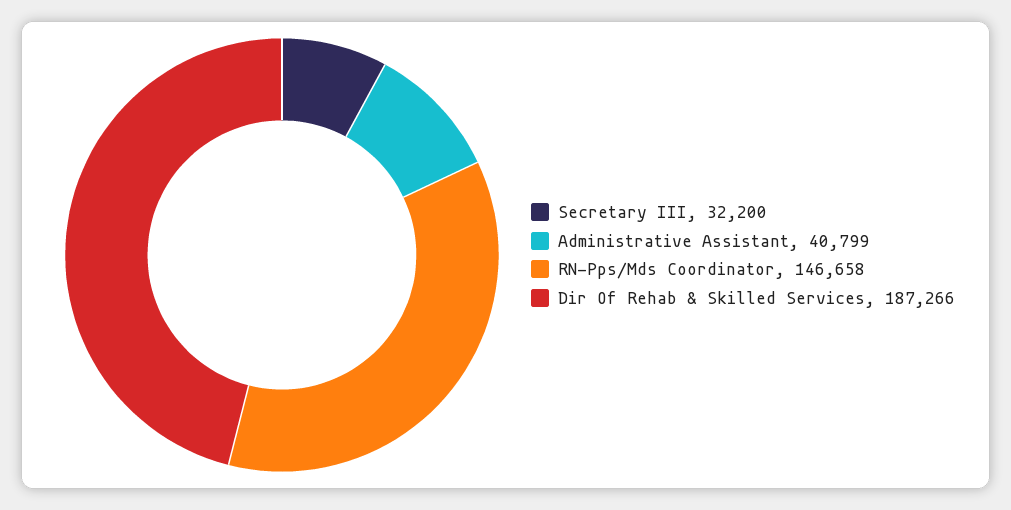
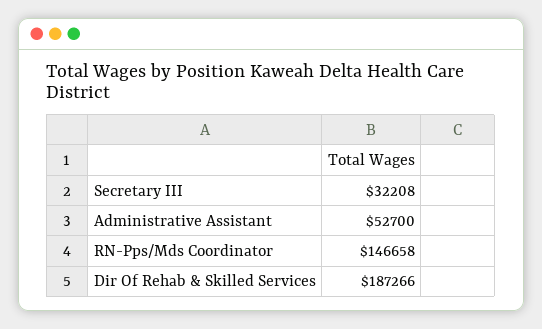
Secretary III: 32200 -> 32208
Administrative Assistant: 40799 -> 52700

